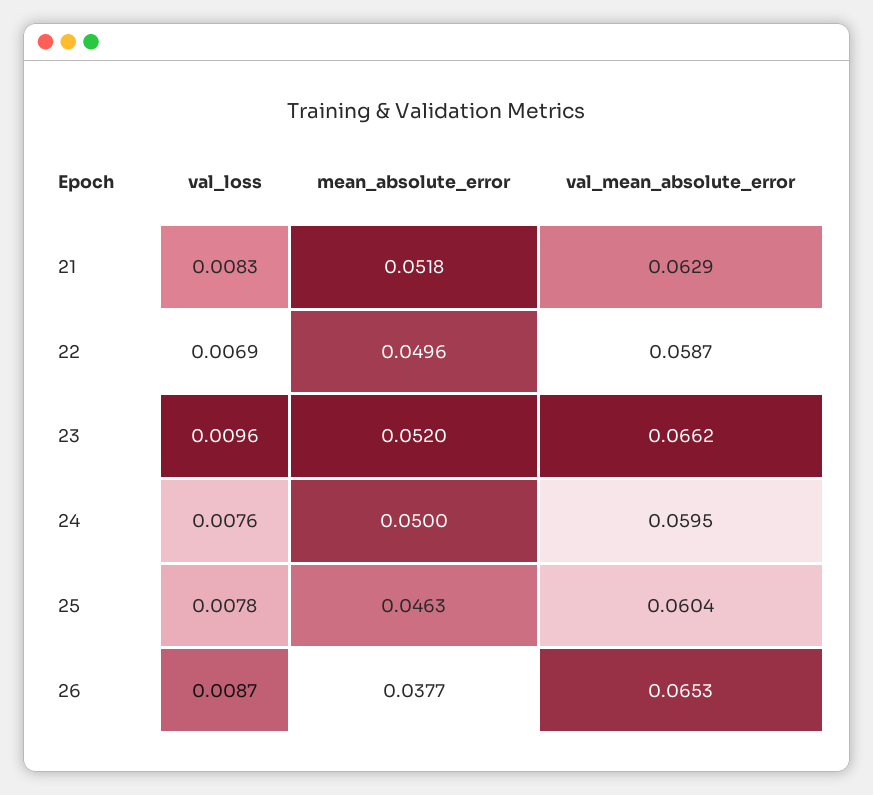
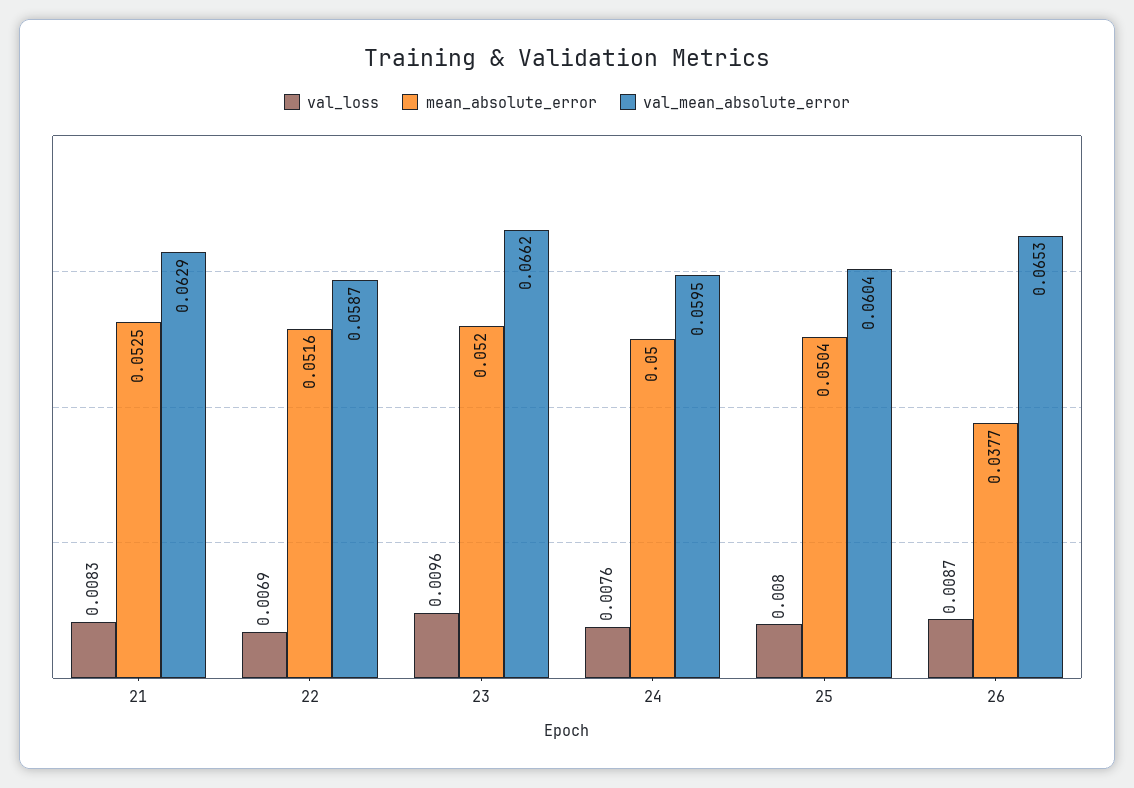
mean_absolute_error, 21: 0.0518 -> 0.0525
mean_absolute_error, 22: 0.0496 -> 0.0516
val_loss, 25: 0.0078 -> 0.008
mean_absolute_error, 25: 0.0463 -> 0.0504

